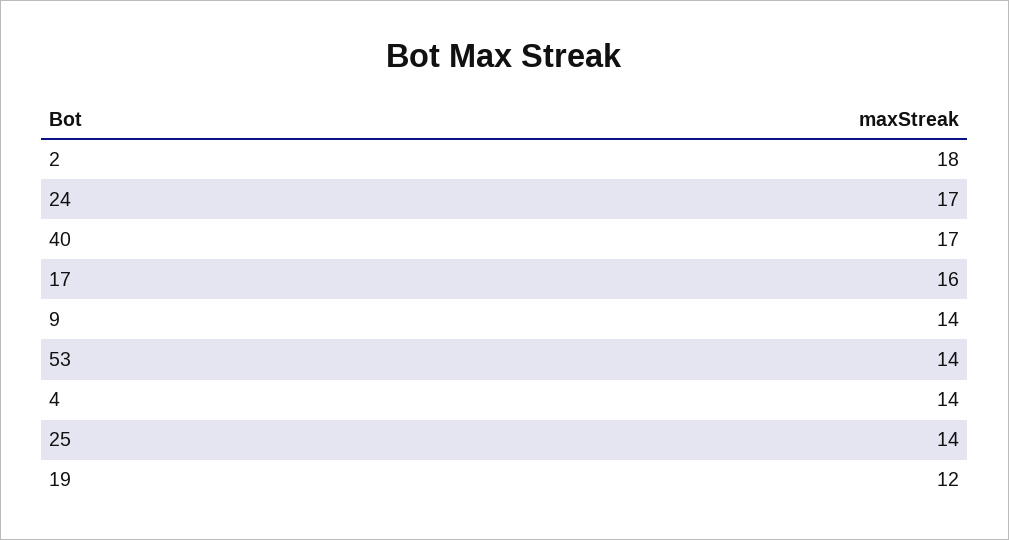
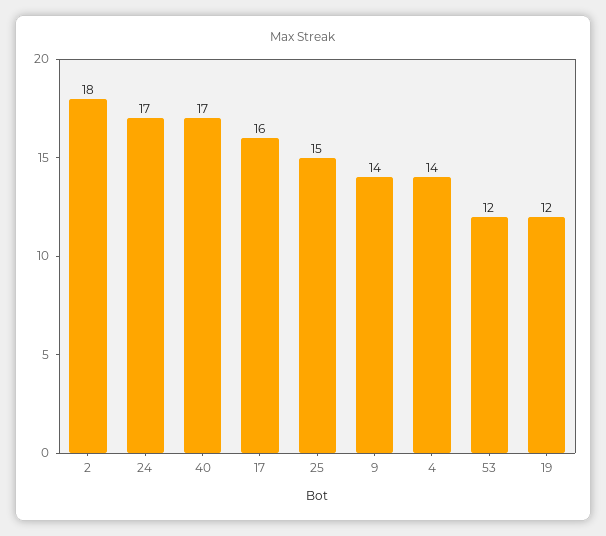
53: 14 -> 12
25: 14 -> 15

